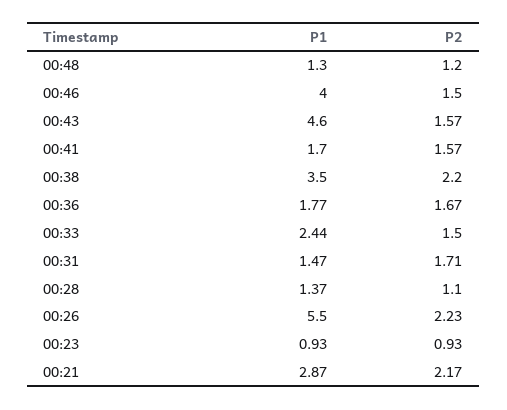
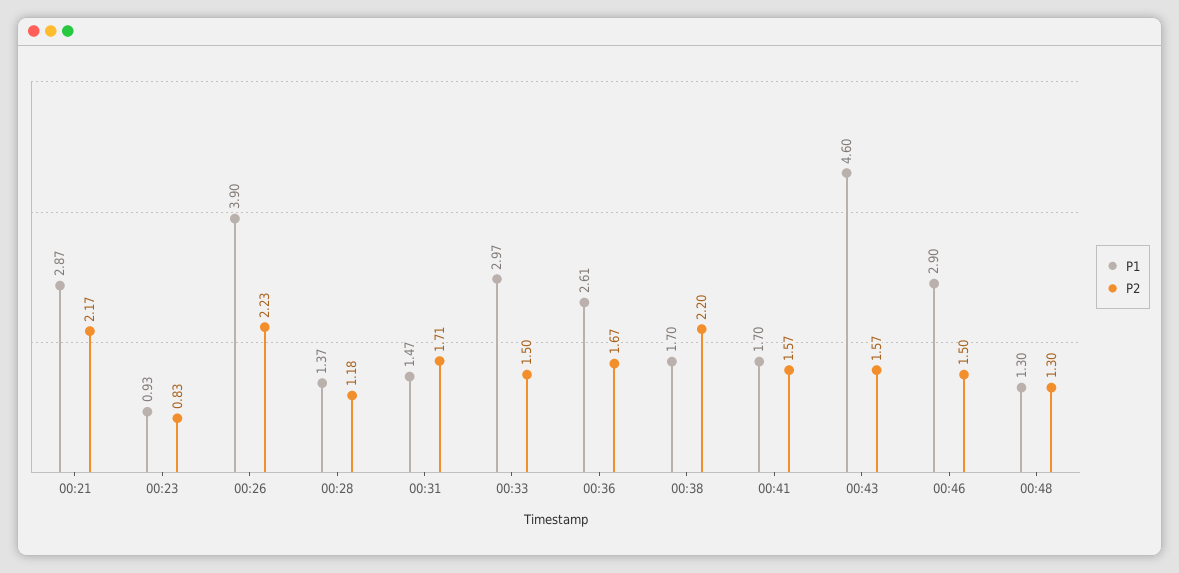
P2, 00:48: 1.2 -> 1.3
P1, 00:46: 4 -> 2.9
P1, 00:38: 3.5 -> 1.7
P1, 00:36: 1.77 -> 2.61
P1, 00:33: 2.44 -> 2.97
P2, 00:28: 1.1 -> 1.18
P1, 00:26: 5.5 -> 3.9
P2, 00:23: 0.93 -> 0.83

